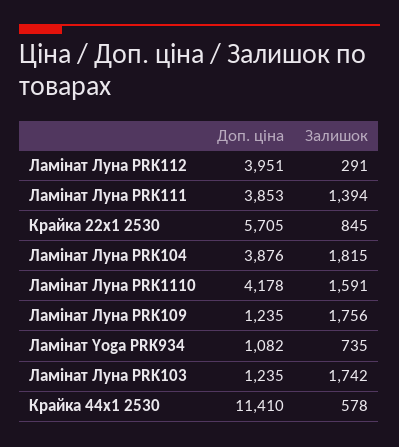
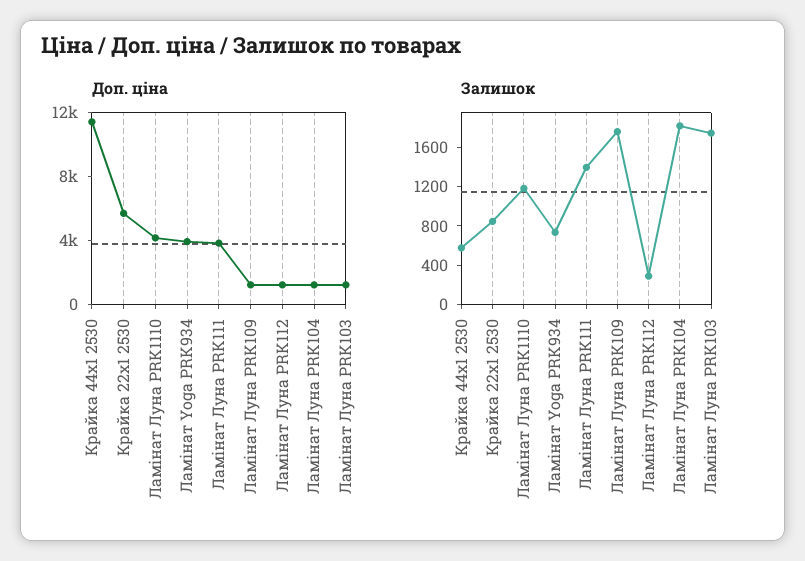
Доп. ціна, Ламінат Луна PRK112: 3951 -> 1000
Доп. ціна, Ламінат Луна PRK104: 3876 -> 1000
Залишок, Ламінат Луна PRK1110: 1591 -> 1200
Доп. ціна, Ламінат Yoga PRK934: 1082 -> 4000

